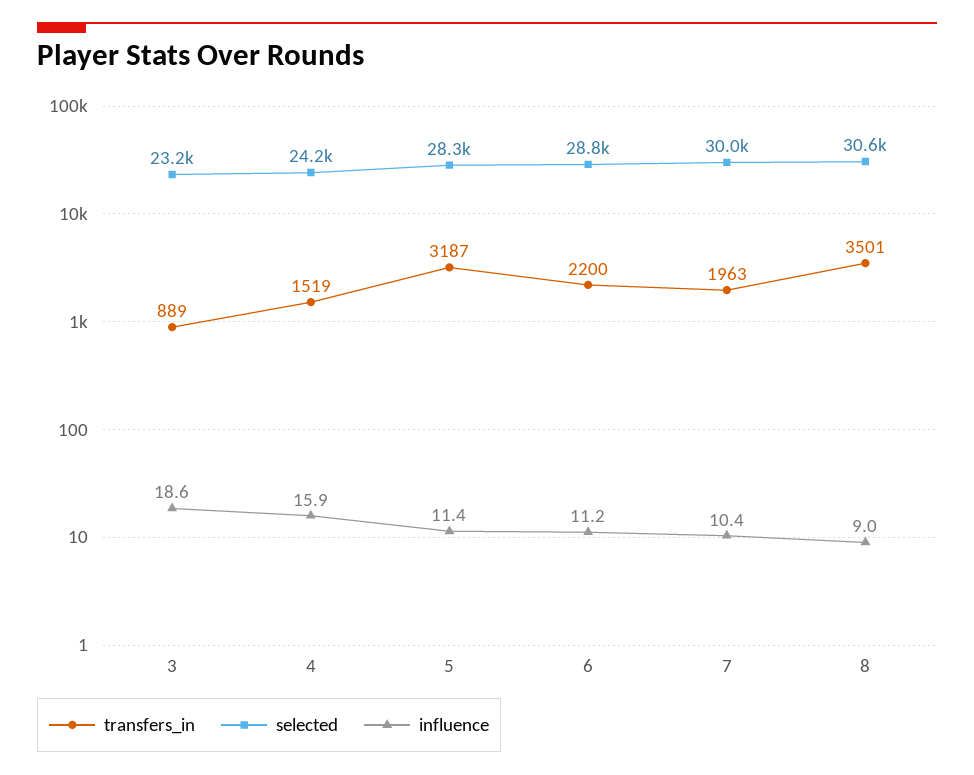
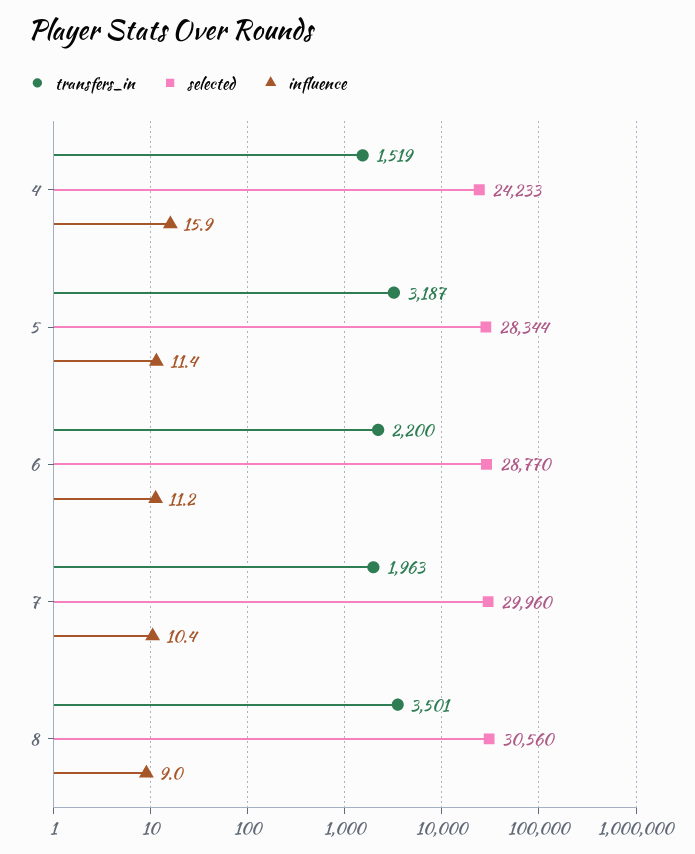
transfers_in, 3: 889 -> none
selected, 3: 23200 -> none
influence, 3: 18.6 -> none

